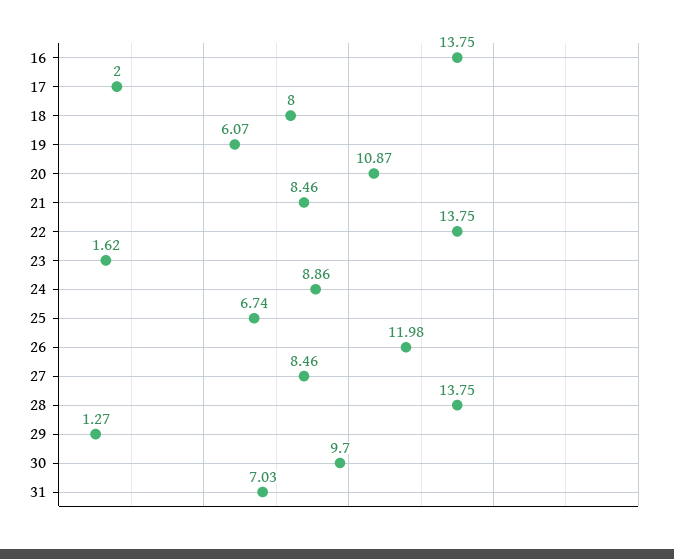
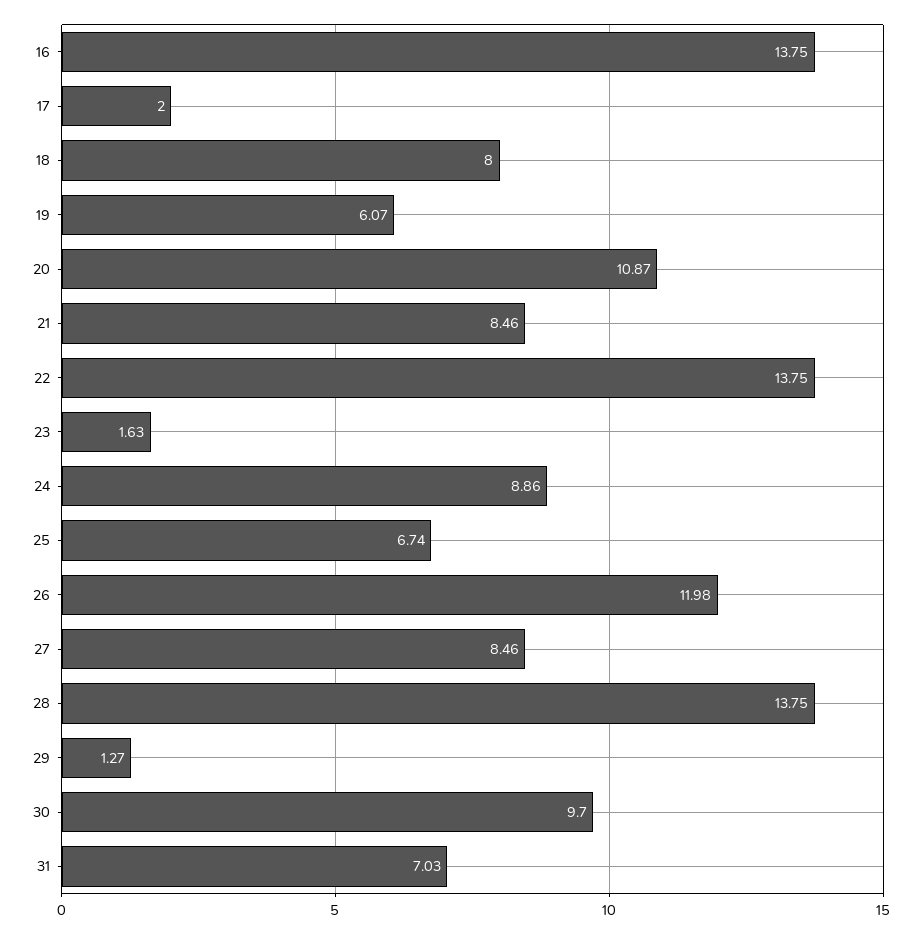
23: 1.62 -> 1.63

